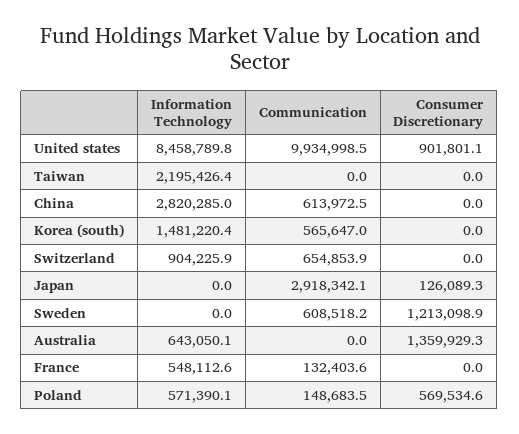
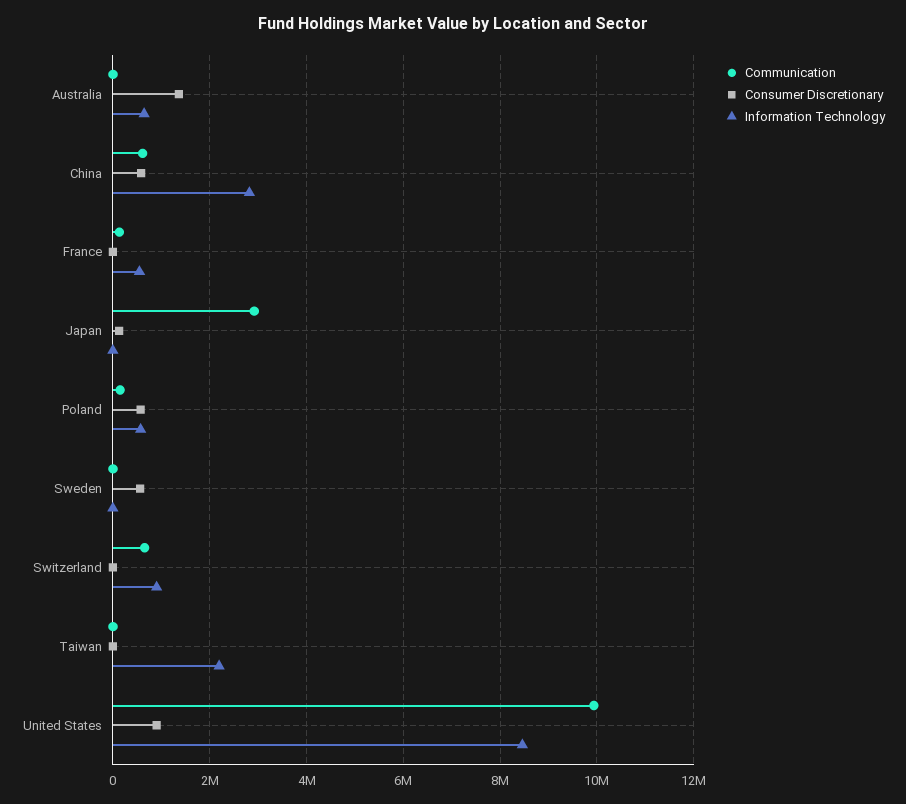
Consumer Discretionary, China: 0 -> 600000
Information Technology, Korea (south): 1481220.4 -> none
Communication, Korea (south): 565647 -> none
Consumer Discretionary, Korea (south): 0 -> none
Communication, Sweden: 608518.2 -> 0
Consumer Discretionary, Sweden: 1213098.9 -> 600000

